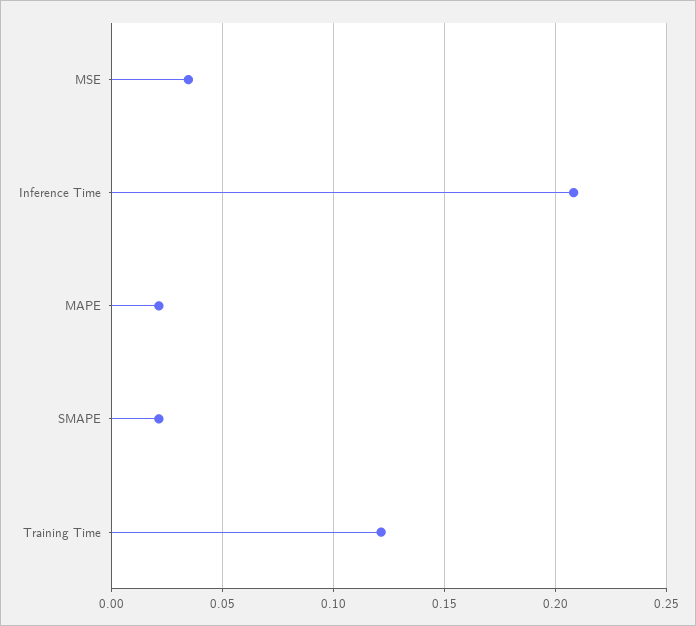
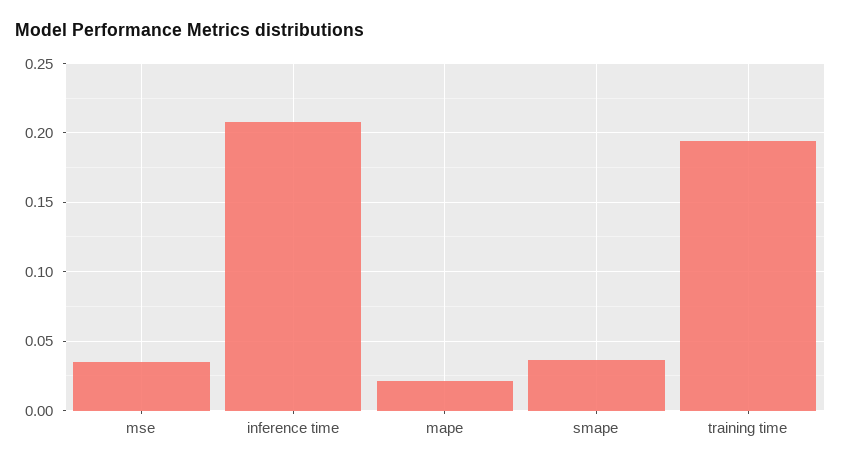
SMAPE: 0.02 -> 0.035
Training Time: 0.12 -> 0.195

